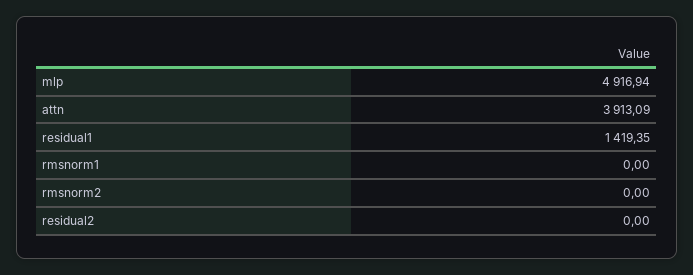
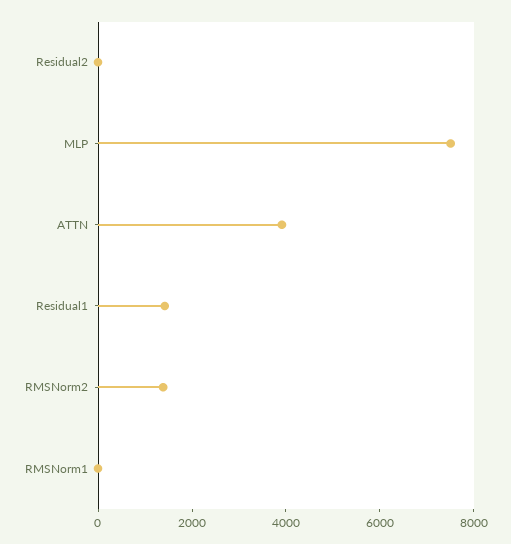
mlp: 4916.94 -> 7500
rmsnorm2: 0 -> 1500

